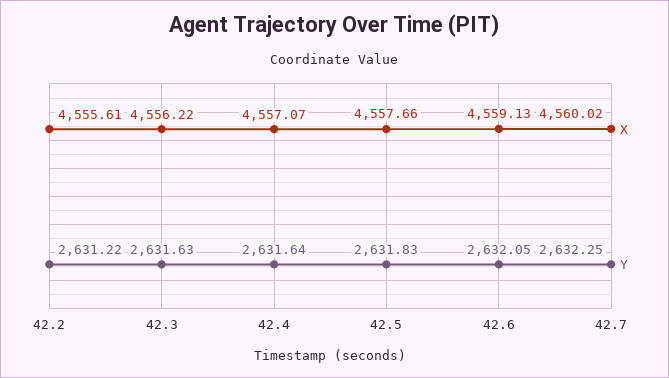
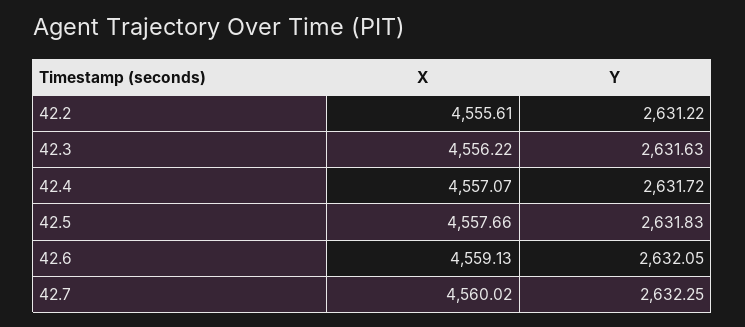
Y, 42.4: 2631.64 -> 2631.72

